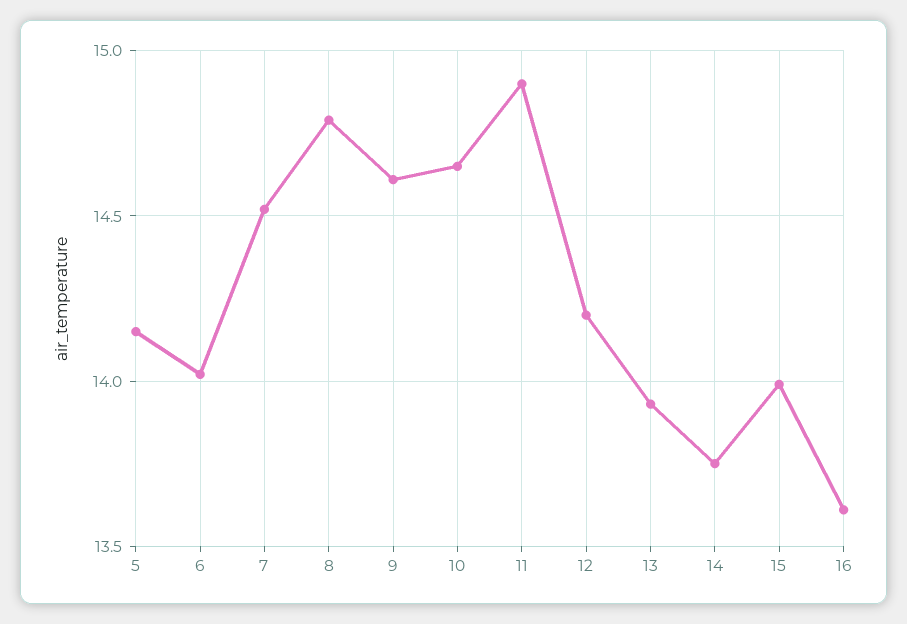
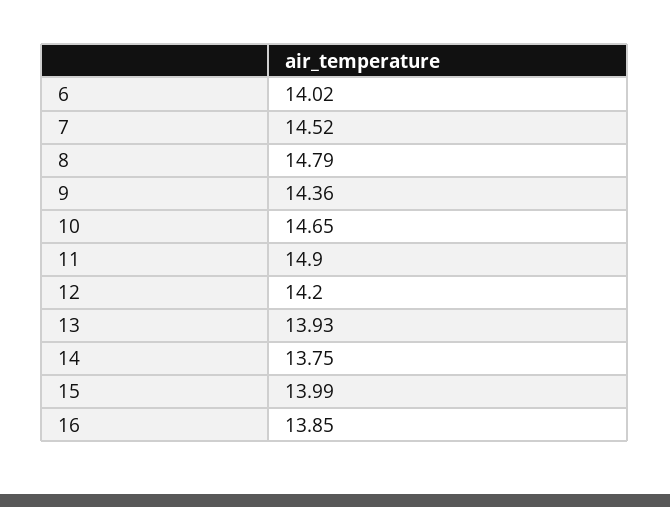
5: 14.15 -> none
9: 14.6 -> 14.36
16: 13.6 -> 13.85

